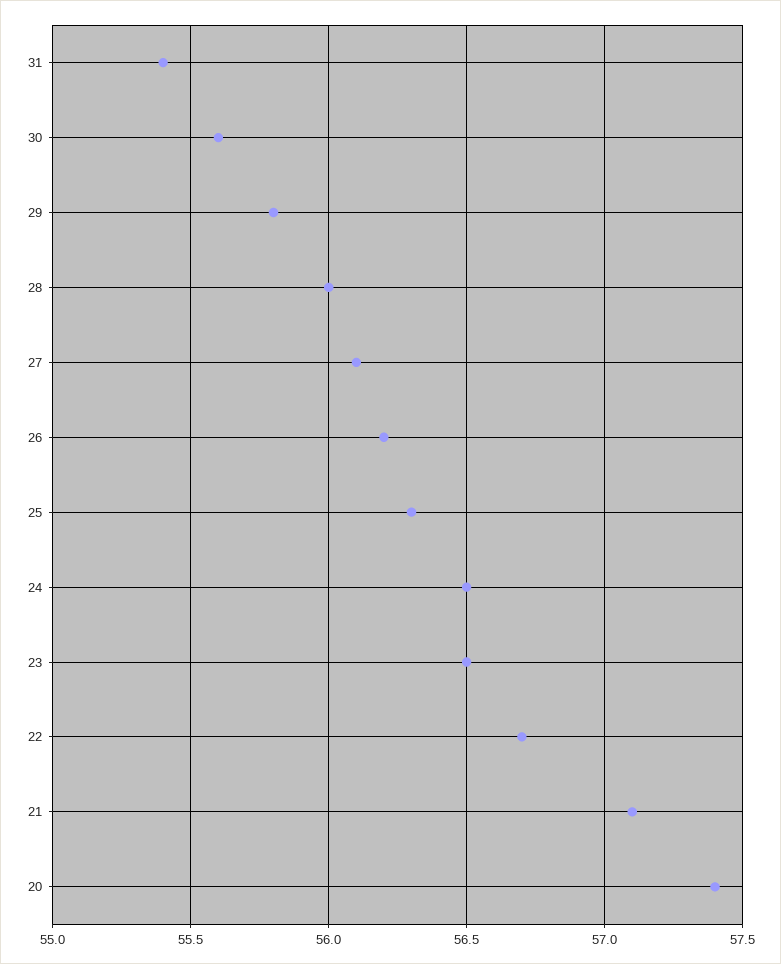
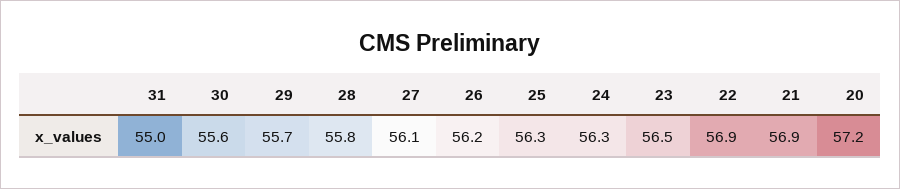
31: 55.4 -> 55
29: 55.8 -> 55.7
28: 56 -> 55.8
24: 56.5 -> 56.3
22: 56.7 -> 56.9
21: 57.1 -> 56.9
20: 57.4 -> 57.2

